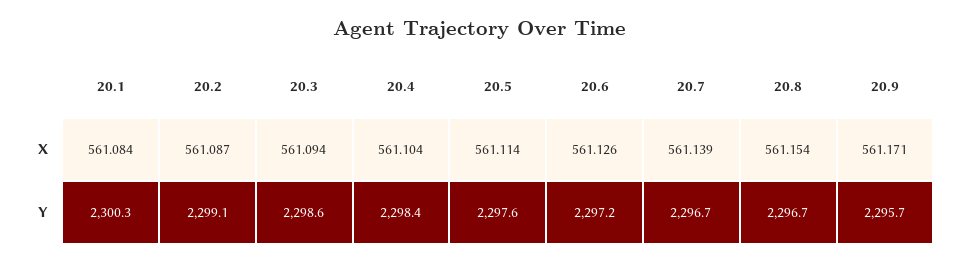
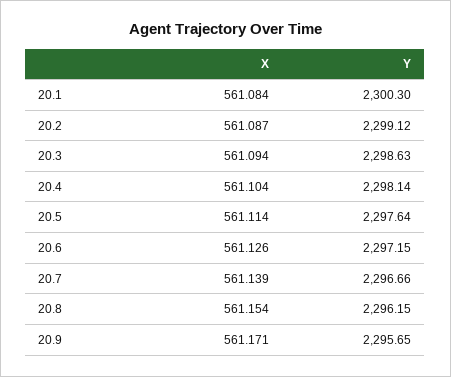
20.4, Y: 2298.4 -> 2298.14
20.8, Y: 2296.7 -> 2296.15

